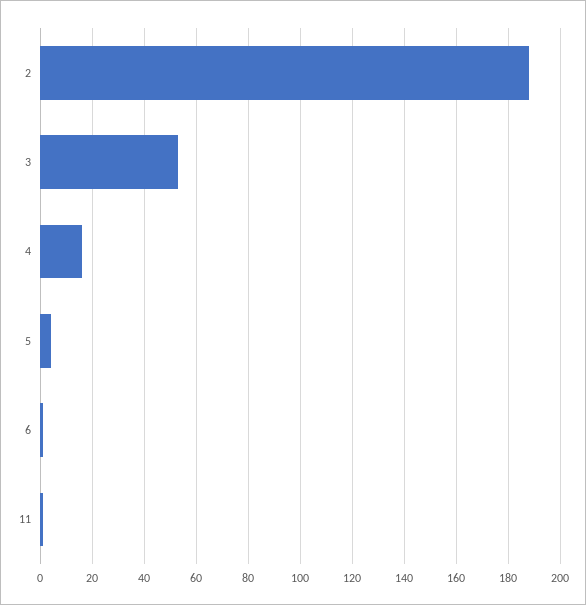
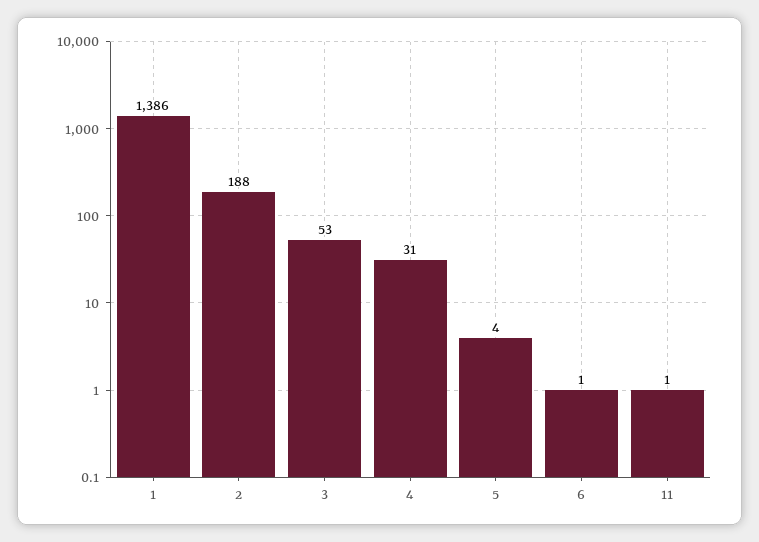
4: 15 -> 31
1: none -> 1386

